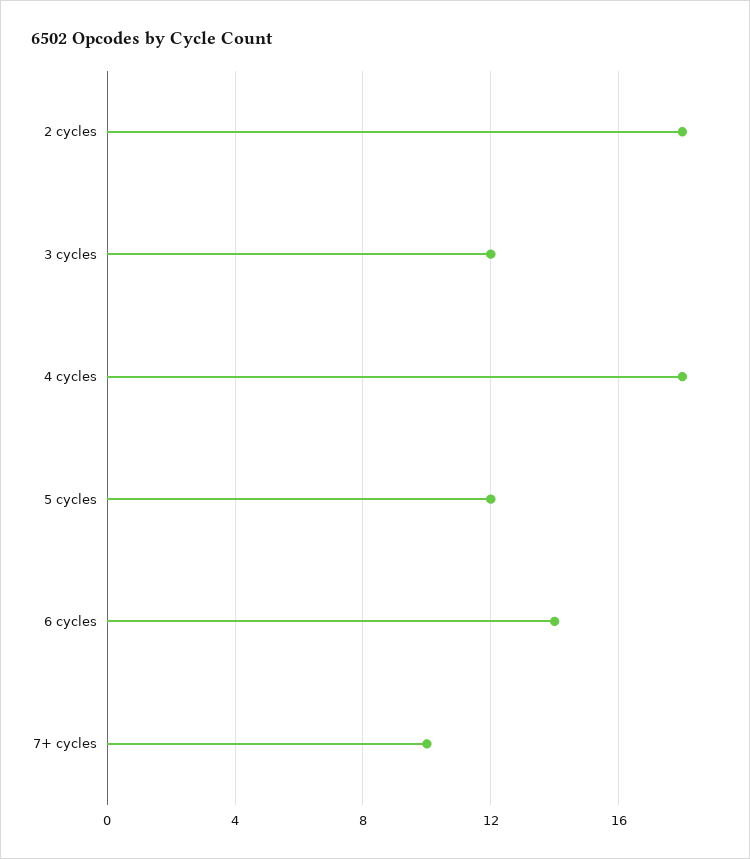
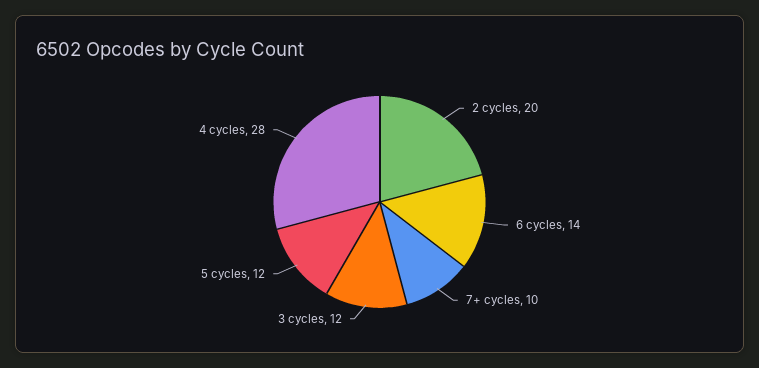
2 cycles: 18 -> 20
4 cycles: 18 -> 28

